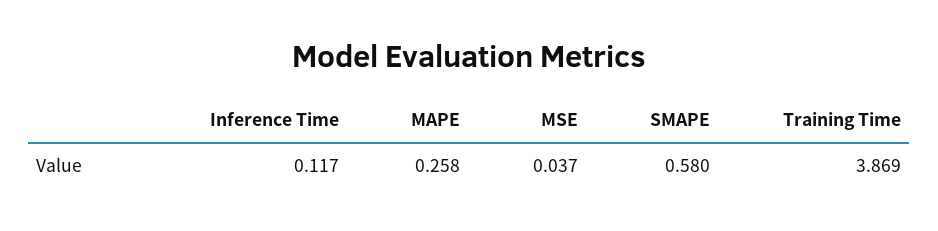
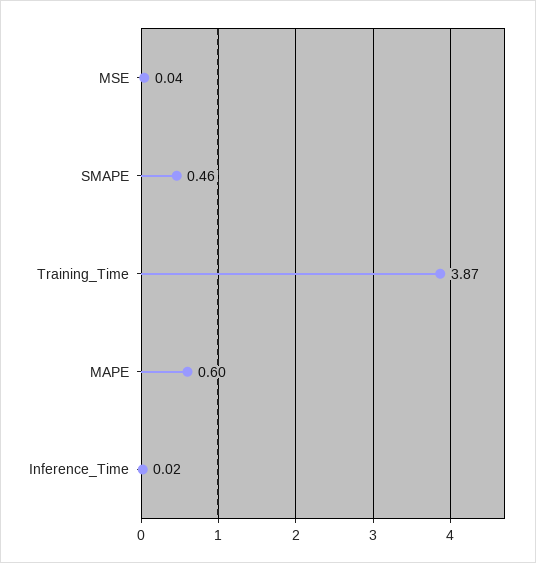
Inference Time: 0.117 -> 0.02
MAPE: 0.258 -> 0.6
SMAPE: 0.58 -> 0.46

